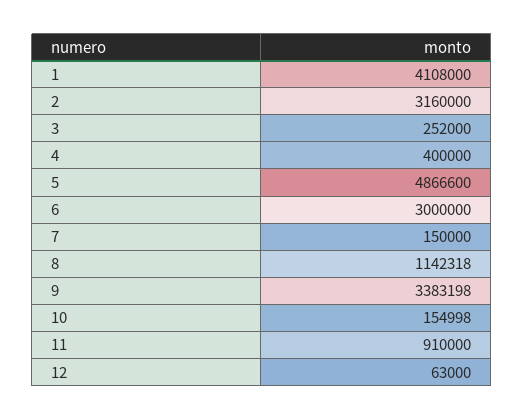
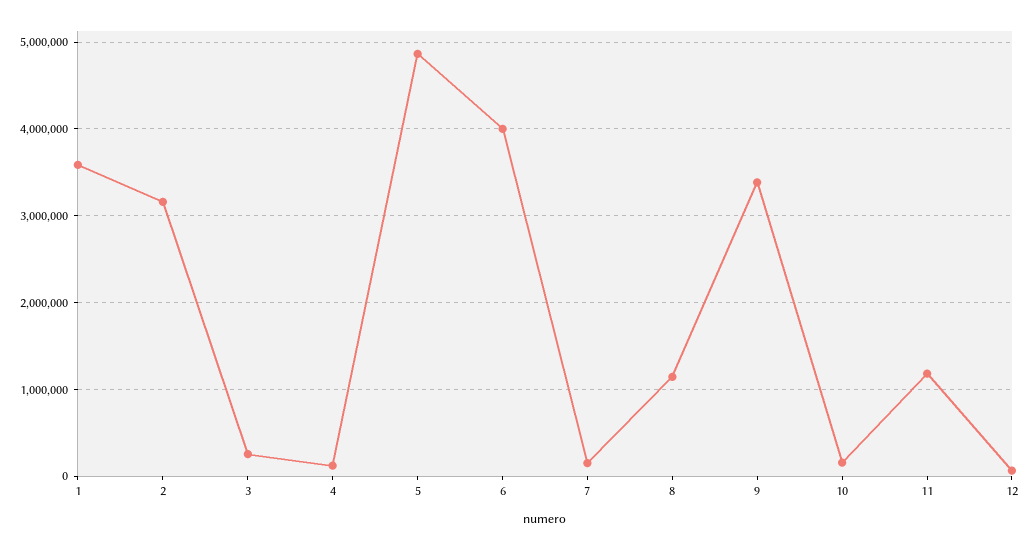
1: 4108000 -> 3600000
4: 400000 -> 100000
6: 3000000 -> 4000000
11: 910000 -> 1200000

